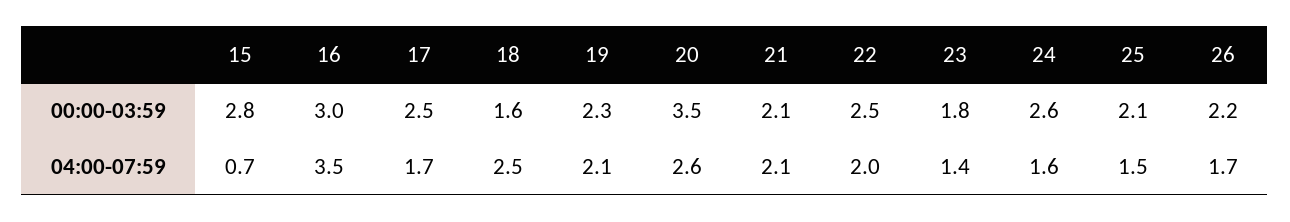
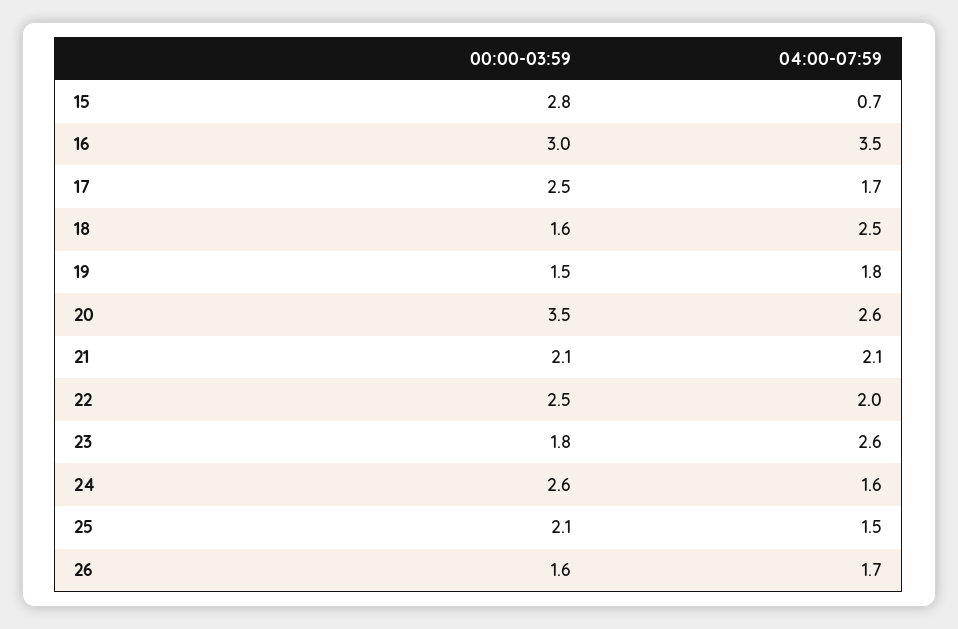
19, 00:00-03:59: 2.3 -> 1.5
26, 00:00-03:59: 2.2 -> 1.6
19, 04:00-07:59: 2.1 -> 1.8
23, 04:00-07:59: 1.4 -> 2.6

